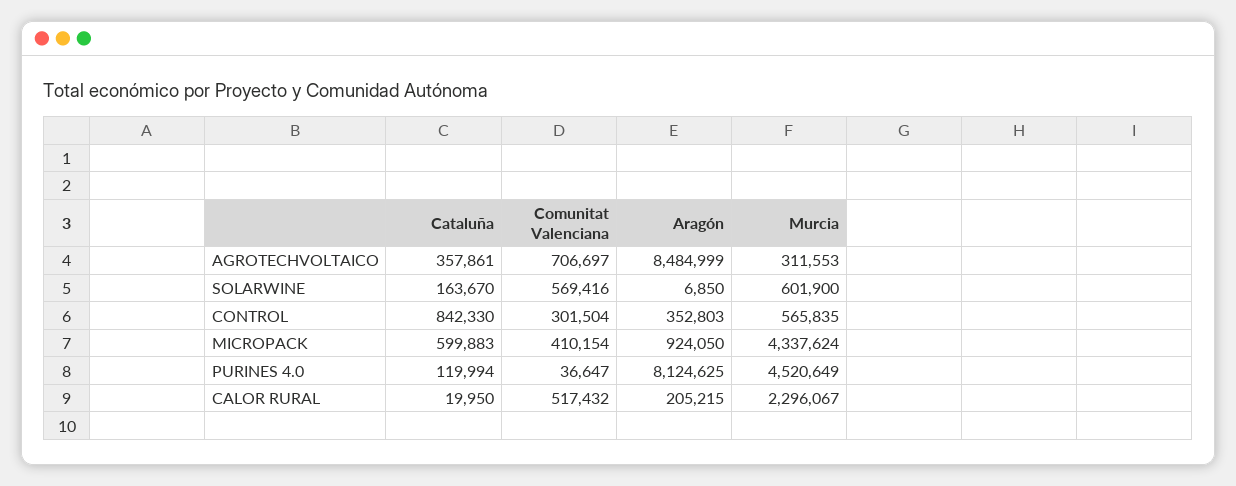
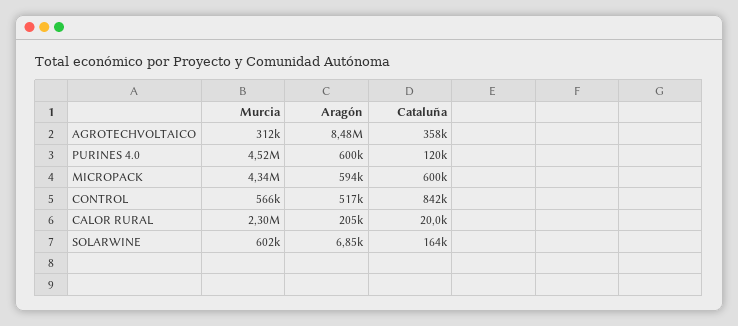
Comunitat Valenciana, AGROTECHVOLTAICO: 706697 -> none
Comunitat Valenciana, SOLARWINE: 569416 -> none
Comunitat Valenciana, CONTROL: 301504 -> none
Aragón, CONTROL: 352803 -> 517000
Comunitat Valenciana, MICROPACK: 410154 -> none
Aragón, MICROPACK: 924050 -> 594000
Comunitat Valenciana, PURINES 4.0: 36647 -> none
Aragón, PURINES 4.0: 8124625 -> 600000
Comunitat Valenciana, CALOR RURAL: 517432 -> none

